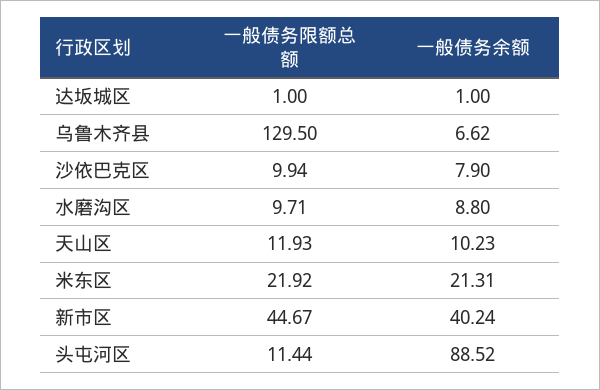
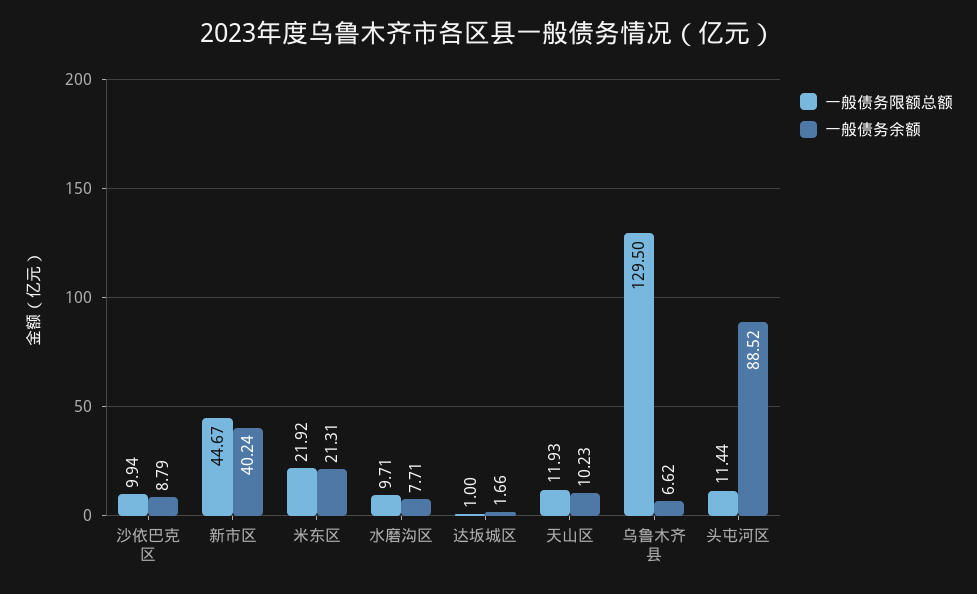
一般债务余额, 达坂城区: 1 -> 1.66
一般债务余额, 沙依巴克区: 7.9 -> 8.79
一般债务余额, 水磨沟区: 8.8 -> 7.71

